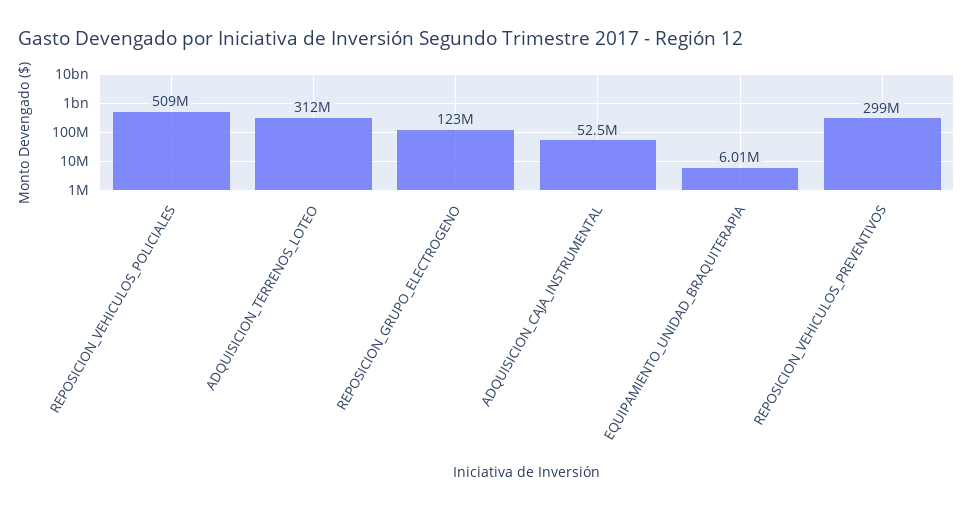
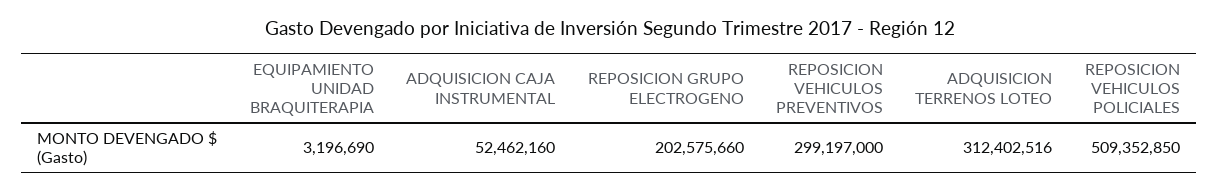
REPOSICION_GRUPO_ELECTROGENO: 123000000 -> 202575660
EQUIPAMIENTO_UNIDAD_BRAQUITERAPIA: 6010000 -> 3196690

